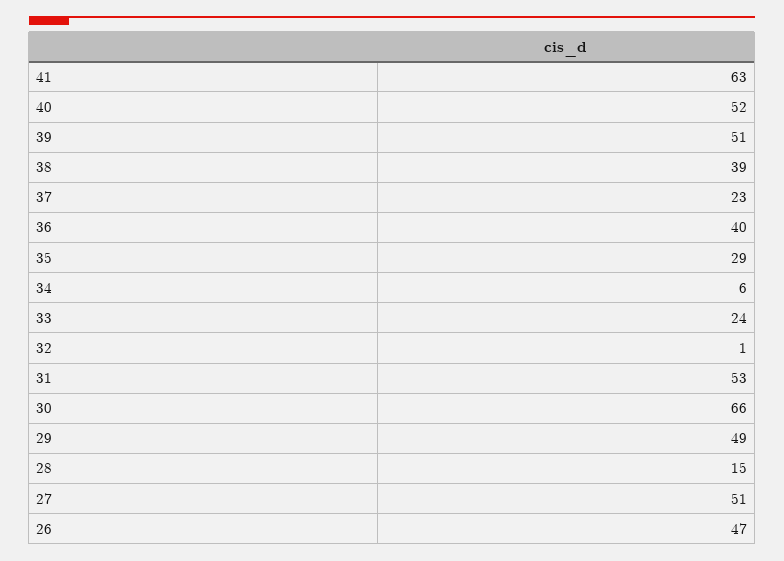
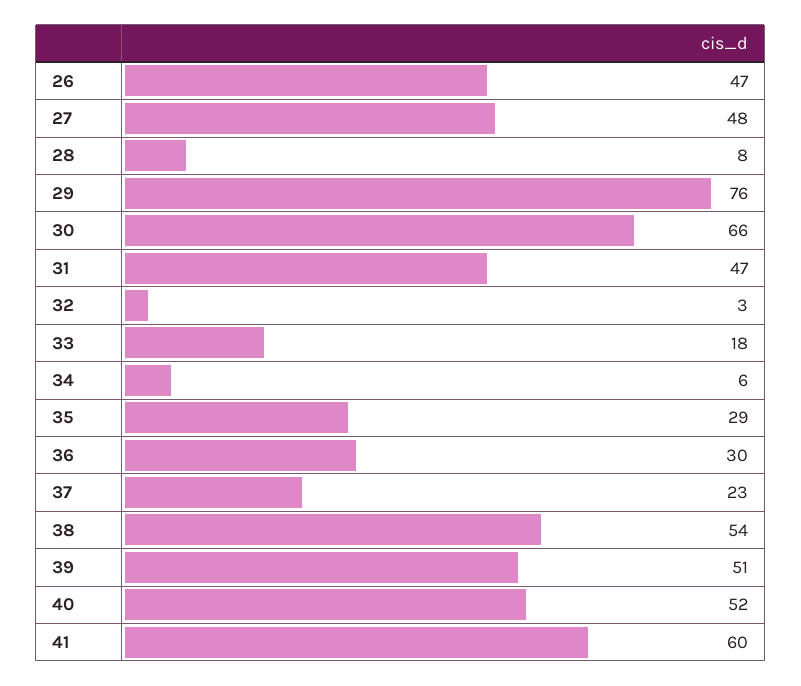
41: 63 -> 60
38: 39 -> 54
36: 40 -> 30
33: 24 -> 18
32: 1 -> 3
31: 53 -> 47
29: 49 -> 76
28: 15 -> 8
27: 51 -> 48

